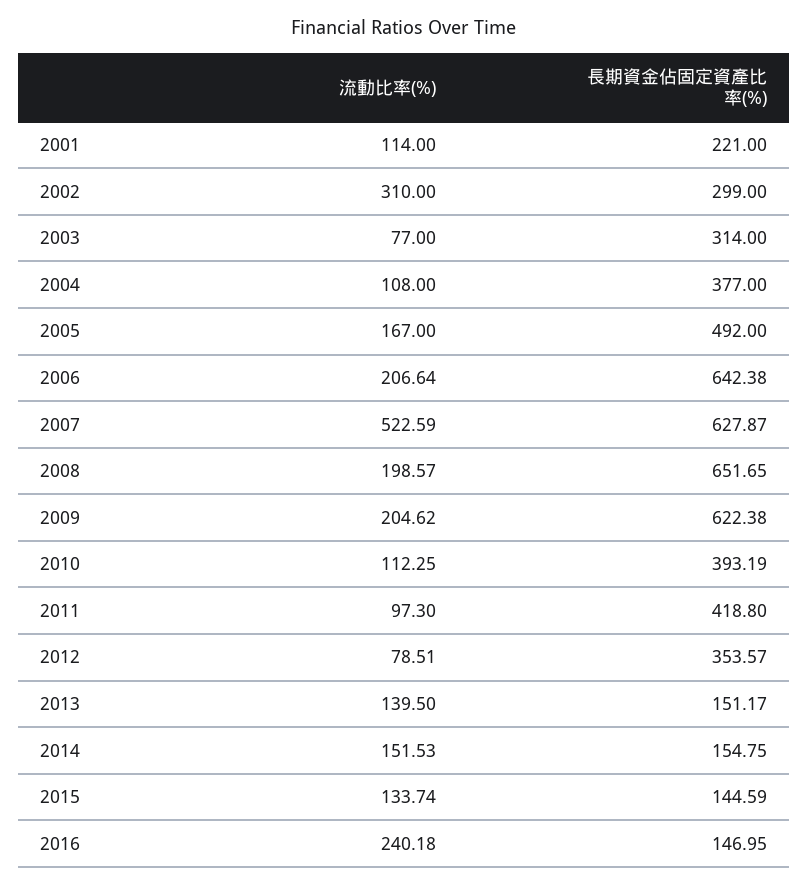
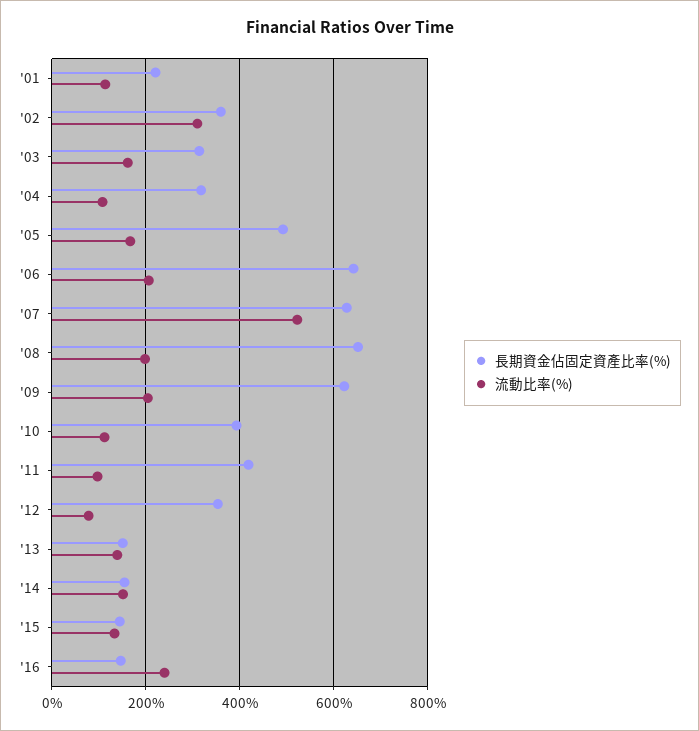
長期資金佔固定資產比率(%), 2002: 299 -> 360
流動比率(%), 2003: 77 -> 160
長期資金佔固定資產比率(%), 2004: 377 -> 320

